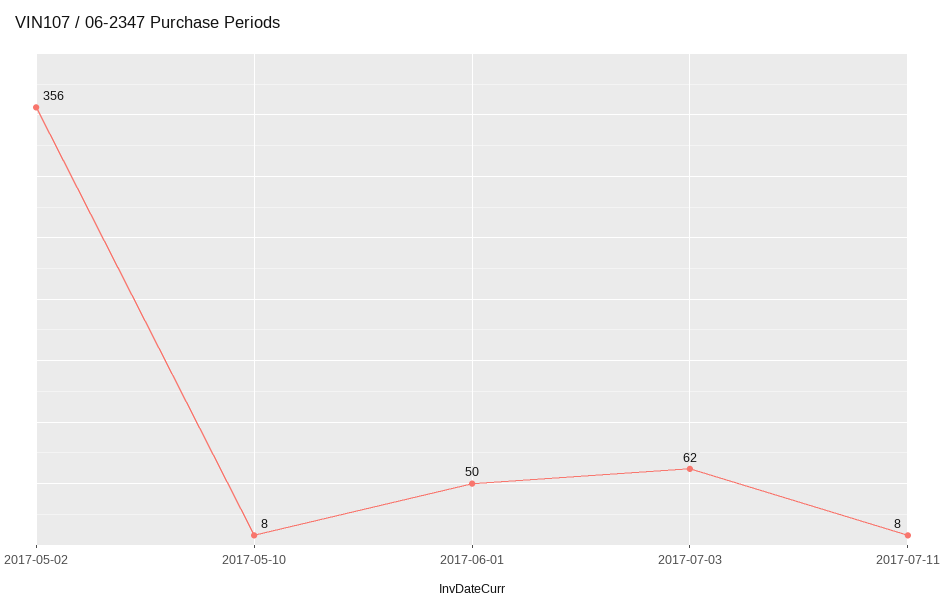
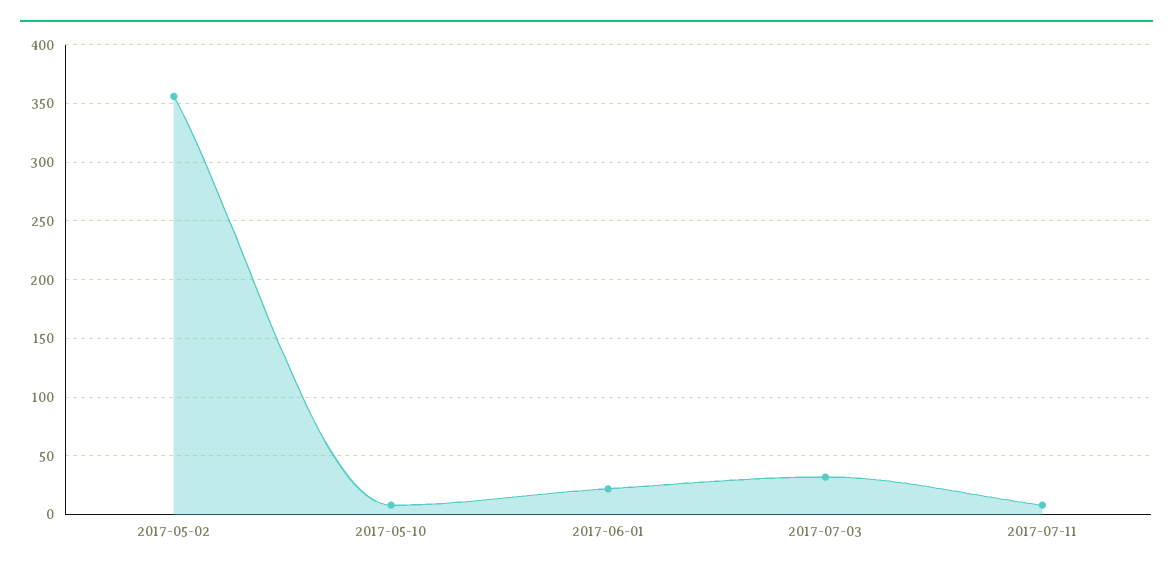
2017-06-01: 50 -> 20
2017-07-03: 62 -> 30

